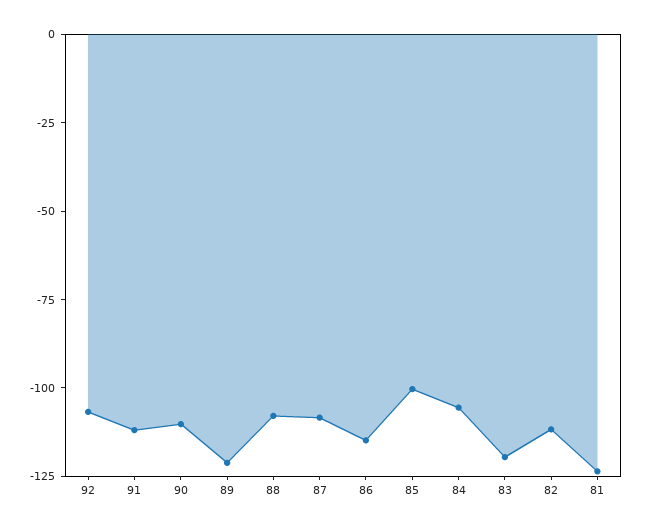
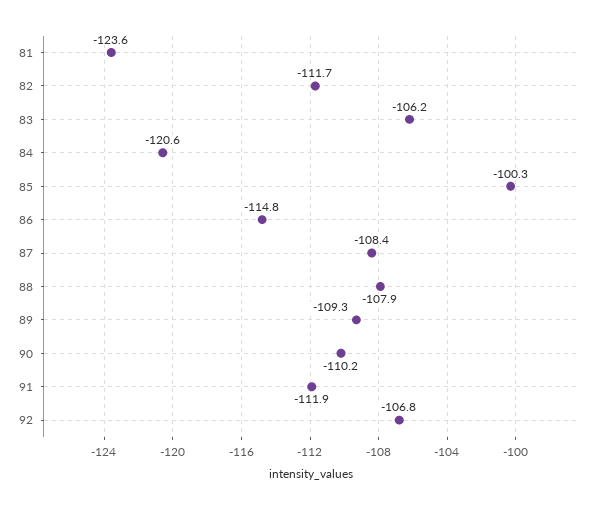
89: -120 -> -109.3
84: -105 -> -120.6
83: -120 -> -106.2

